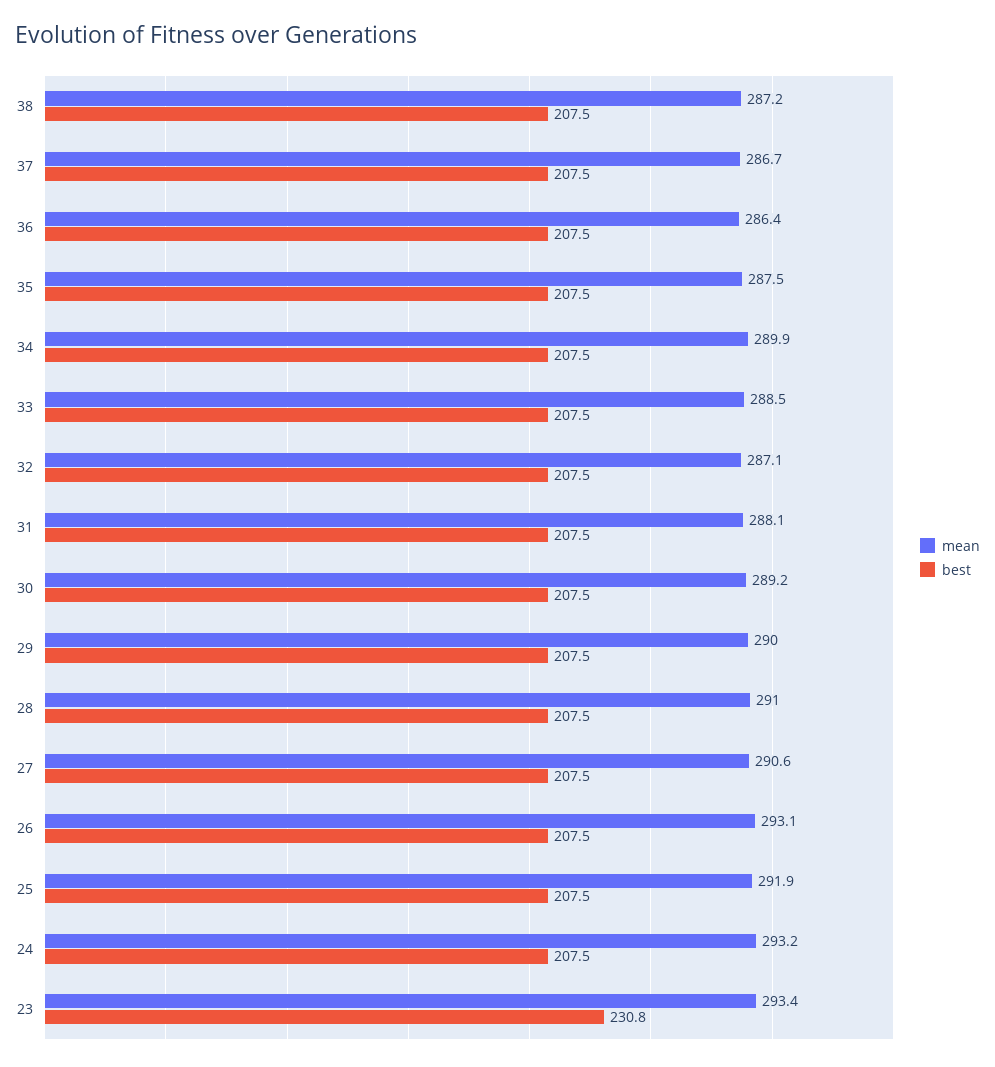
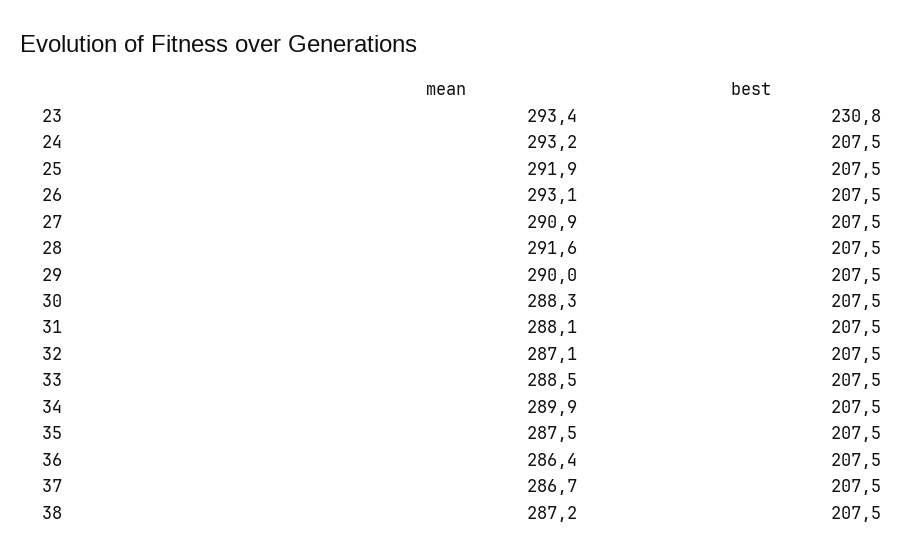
mean, 30: 289.2 -> 288.3
mean, 28: 291 -> 291.6
mean, 27: 290.6 -> 290.9

